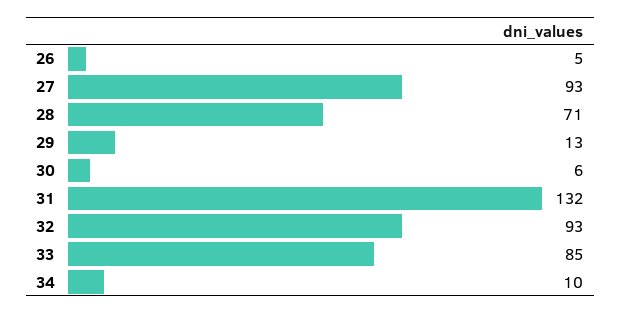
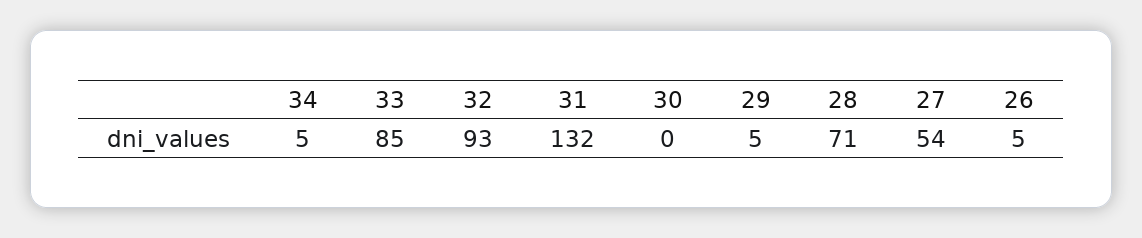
27: 93 -> 54
29: 13 -> 5
30: 6 -> 0
34: 10 -> 5

